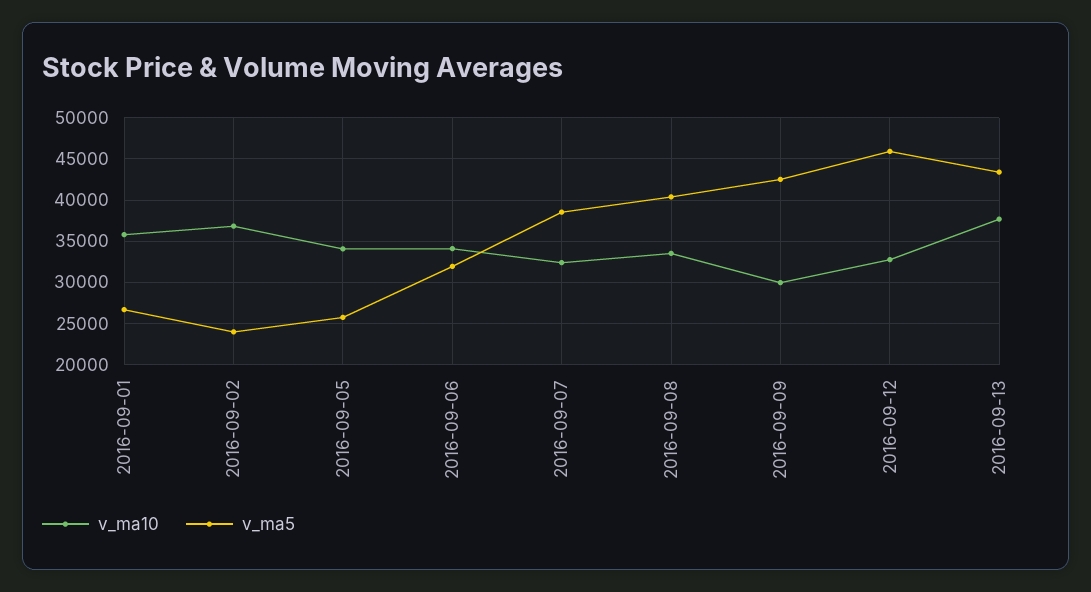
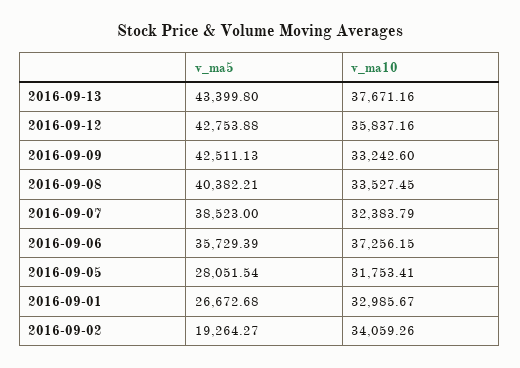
v_ma10, 2016-09-01: 36000 -> 32985.67
v_ma10, 2016-09-02: 37000 -> 34059.26
v_ma5, 2016-09-02: 24000 -> 19264.27
v_ma10, 2016-09-05: 34000 -> 31753.41
v_ma5, 2016-09-05: 26000 -> 28051.54
v_ma10, 2016-09-06: 34000 -> 37256.15
v_ma5, 2016-09-06: 32000 -> 35729.39
v_ma10, 2016-09-09: 30000 -> 33242.6
v_ma10, 2016-09-12: 33000 -> 35837.16
v_ma5, 2016-09-12: 46000 -> 42753.88

